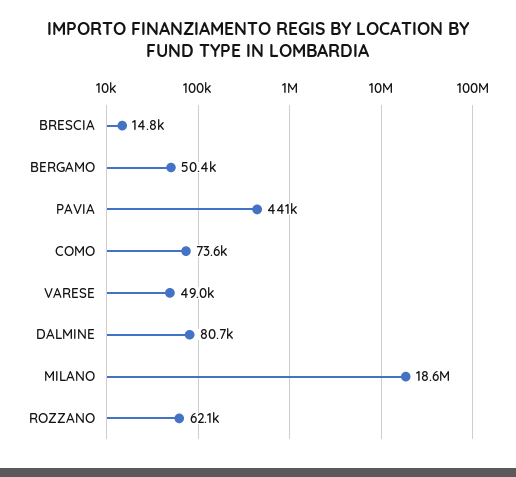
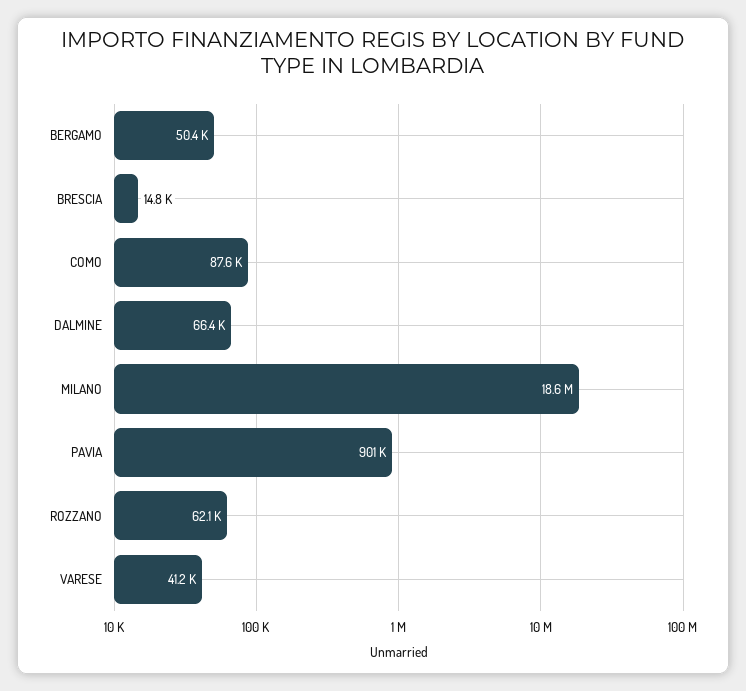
PAVIA: 441000 -> 901000
COMO: 73600 -> 87600
VARESE: 49000 -> 41200
DALMINE: 80700 -> 66400

